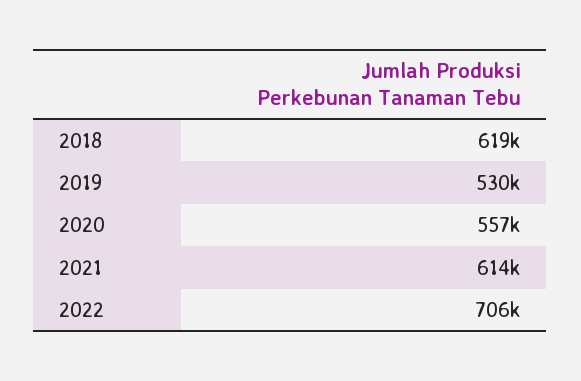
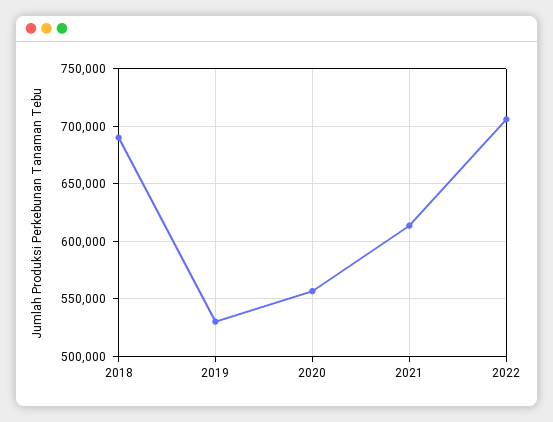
2018: 619000 -> 690000

